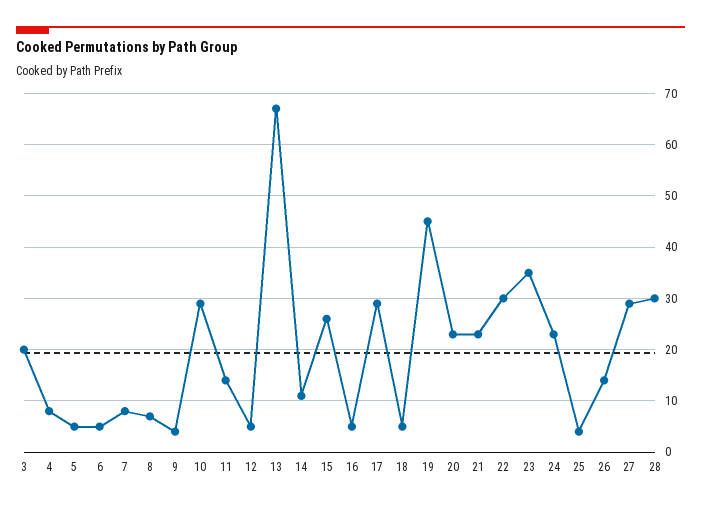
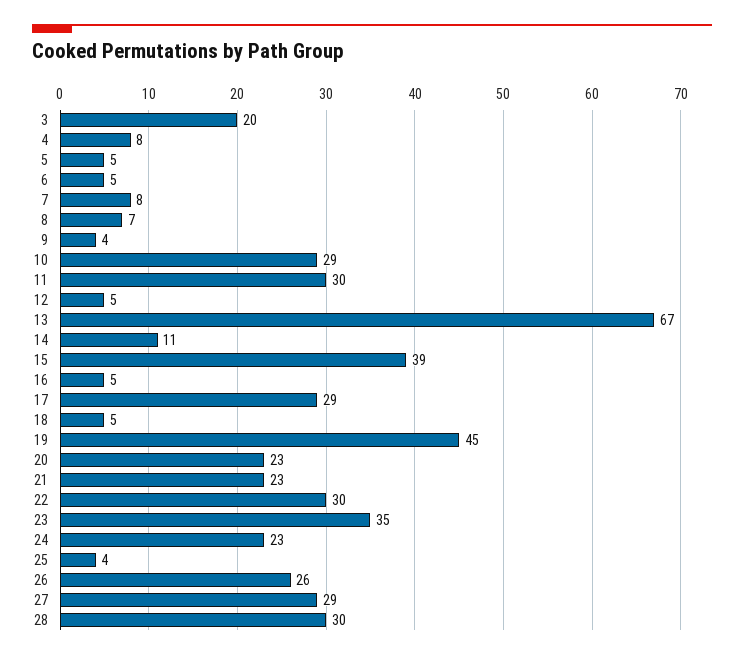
11: 15 -> 30
15: 25 -> 39
26: 15 -> 26

